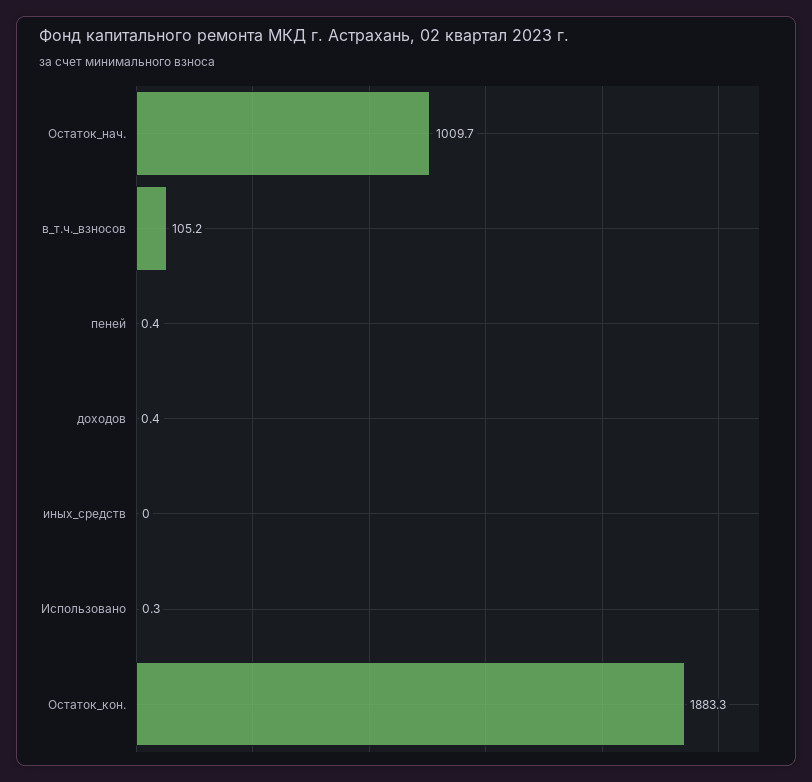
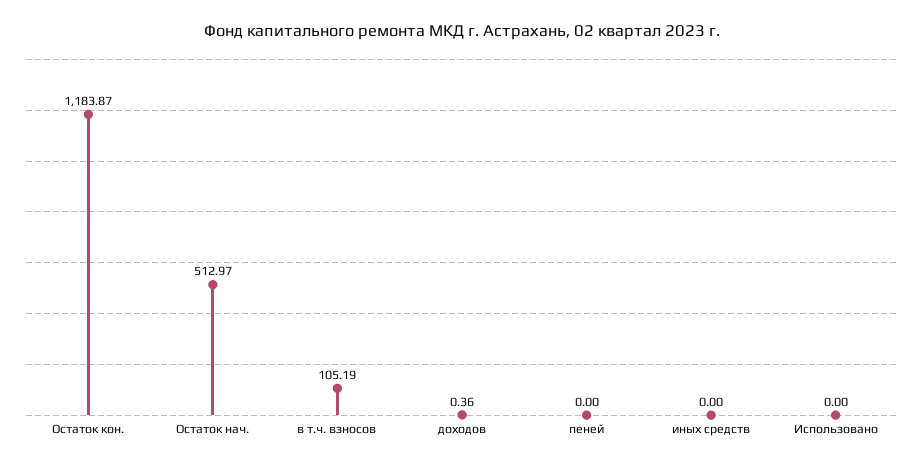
Остаток_нач.: 1009.7 -> 512.97
пеней: 0.4 -> 0
Использовано: 0.3 -> 0
Остаток_кон.: 1883.3 -> 1183.87

